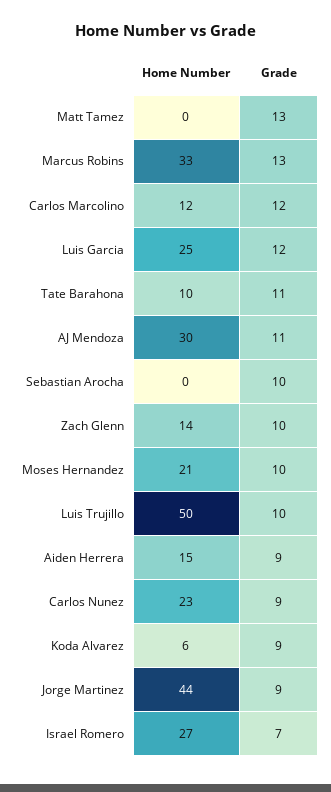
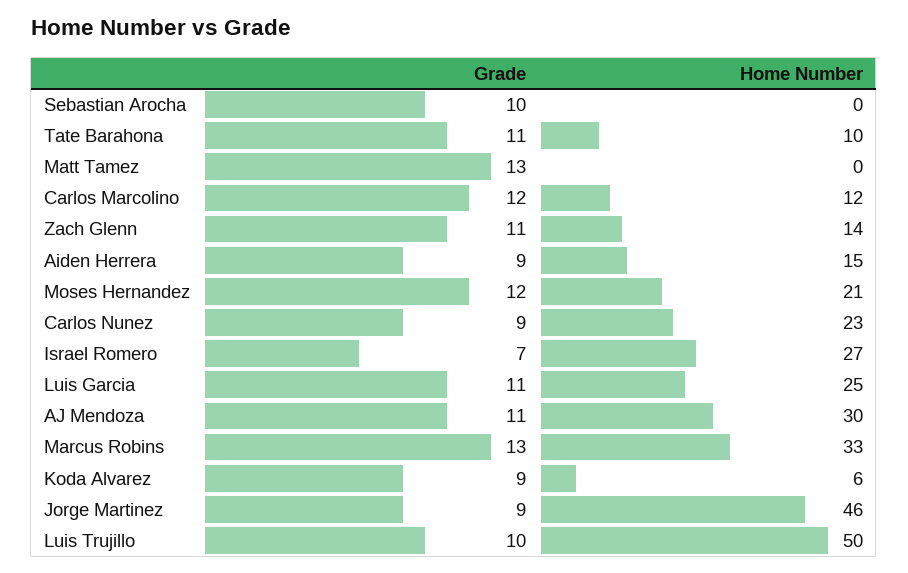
Grade, Luis Garcia: 12 -> 11
Grade, Zach Glenn: 10 -> 11
Grade, Moses Hernandez: 10 -> 12
Home Number, Jorge Martinez: 44 -> 46

